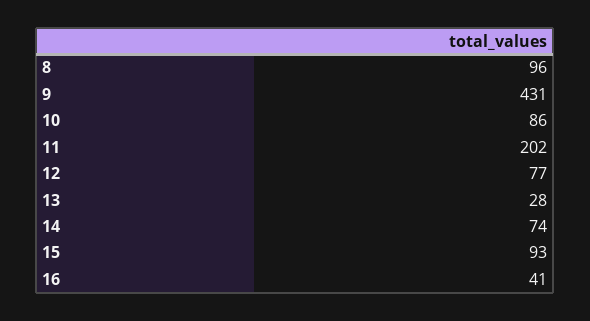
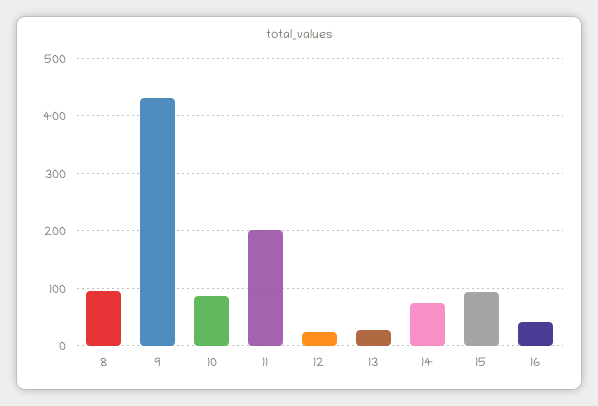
12: 77 -> 20

